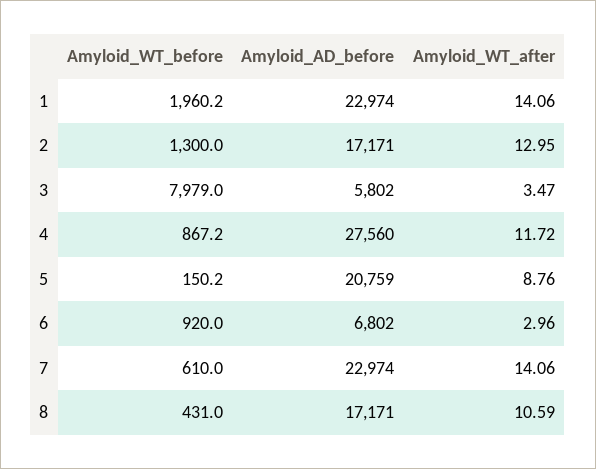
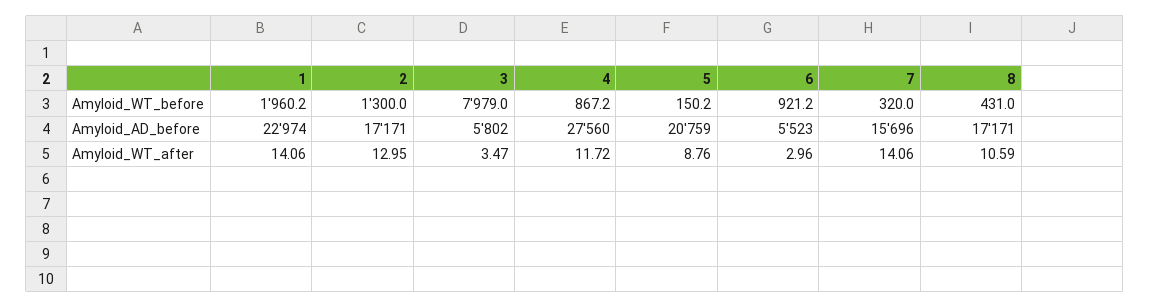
Amyloid_WT_before, 6: 920 -> 921.2
Amyloid_AD_before, 6: 6802 -> 5523
Amyloid_WT_before, 7: 610 -> 320
Amyloid_AD_before, 7: 22974 -> 15696

